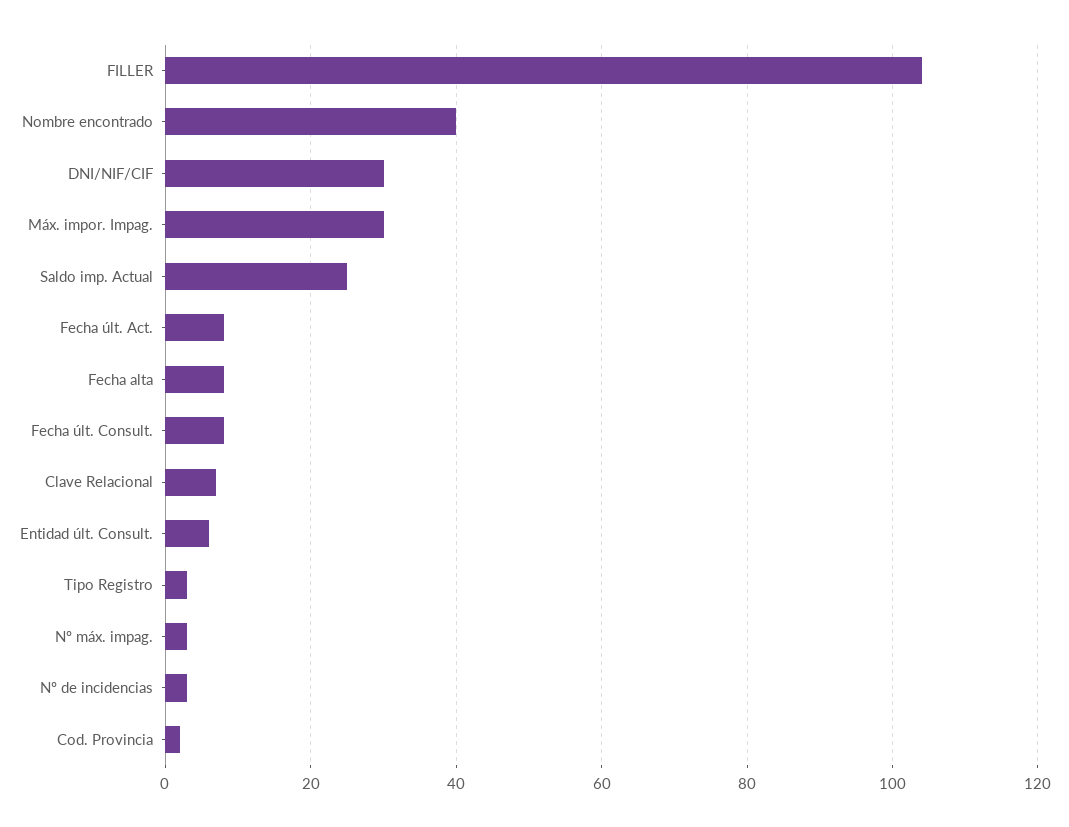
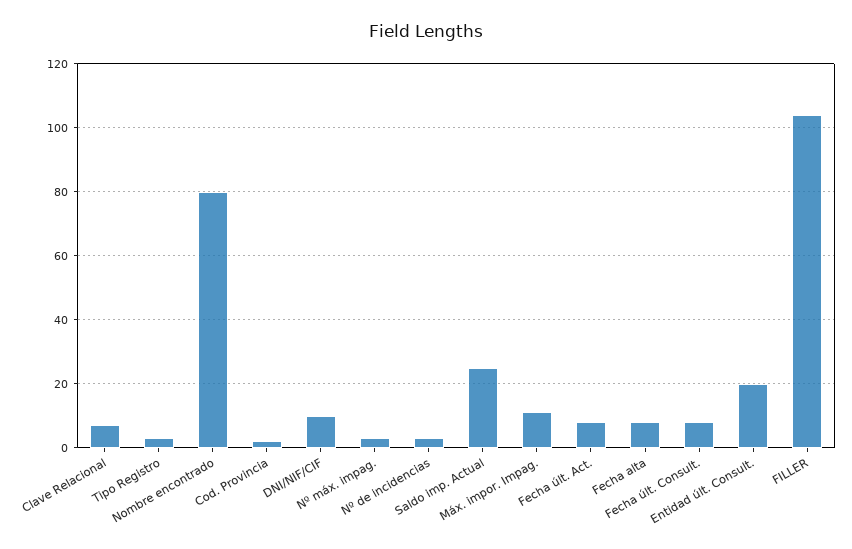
Nombre encontrado: 40 -> 80
DNI/NIF/CIF: 30 -> 10
Máx. impor. Impag.: 30 -> 10
Entidad últ. Consult.: 5 -> 20

